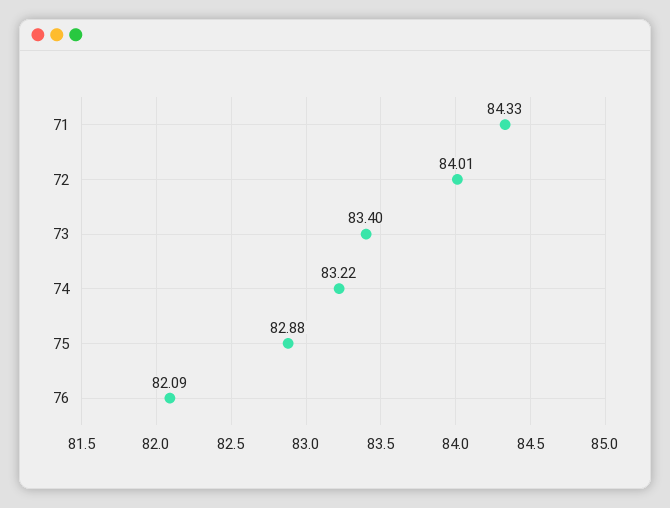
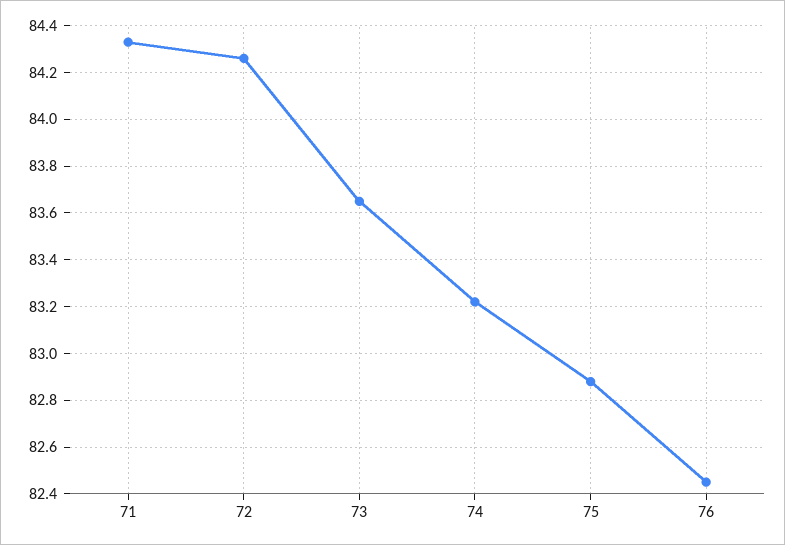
72: 84.01 -> 84.25
73: 83.4 -> 83.65
76: 82.09 -> 82.45

